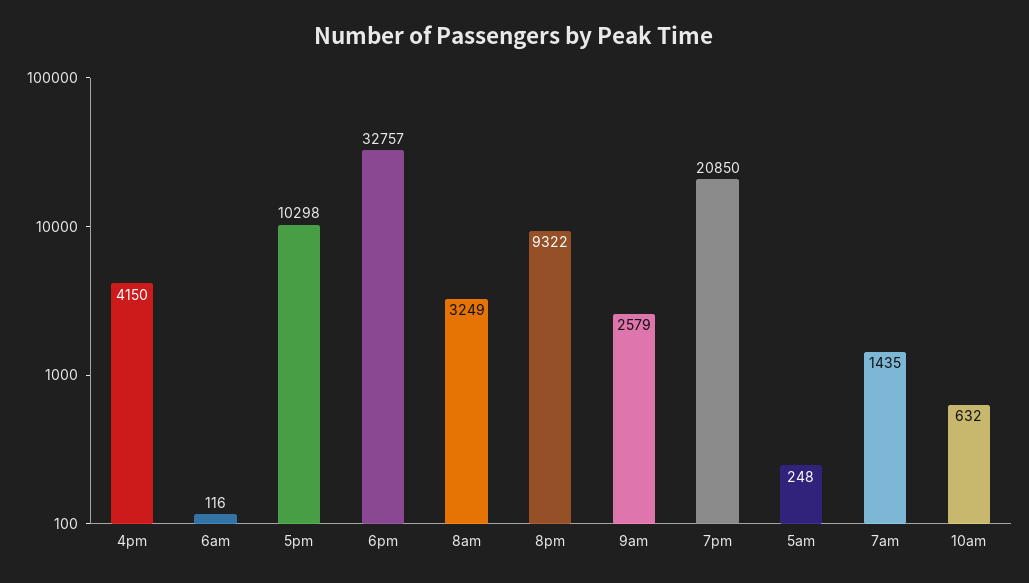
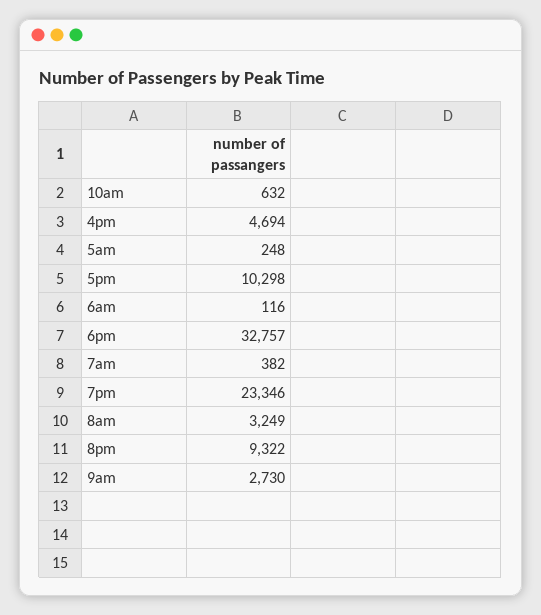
4pm: 4150 -> 4694
9am: 2579 -> 2730
7pm: 20850 -> 23346
7am: 1435 -> 382

